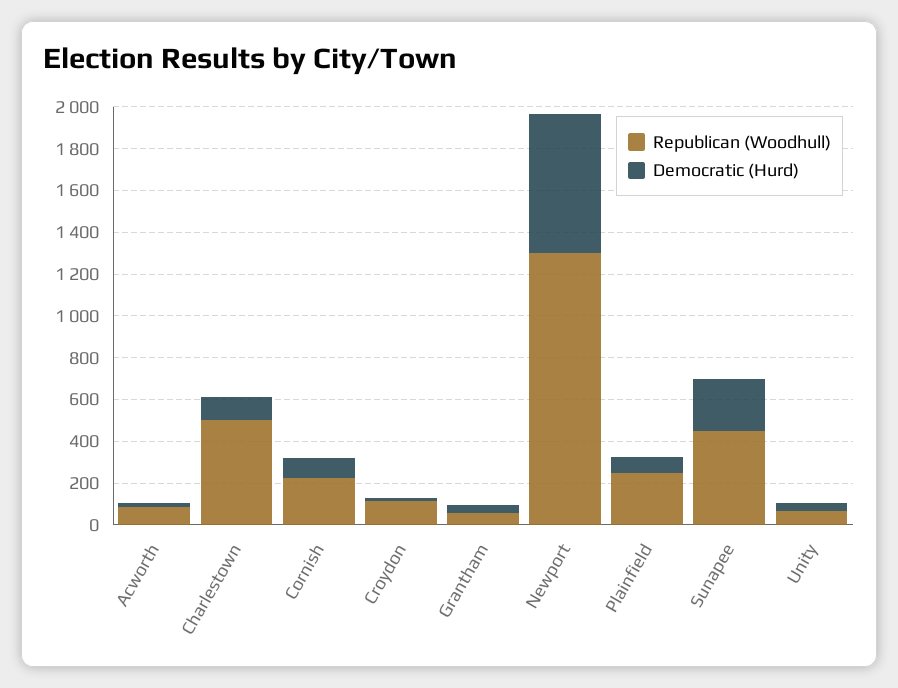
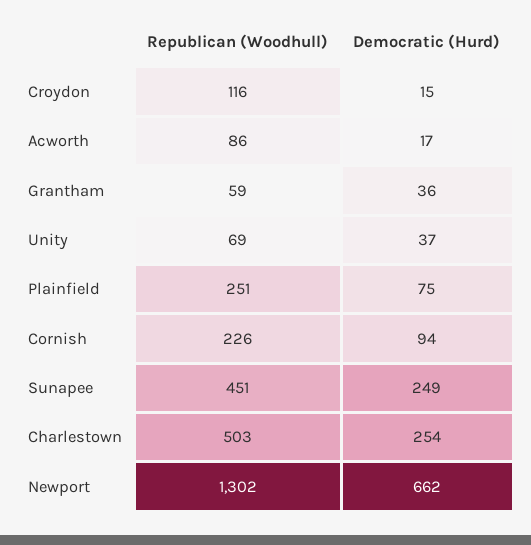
Democratic (Hurd), Charlestown: 100 -> 254

